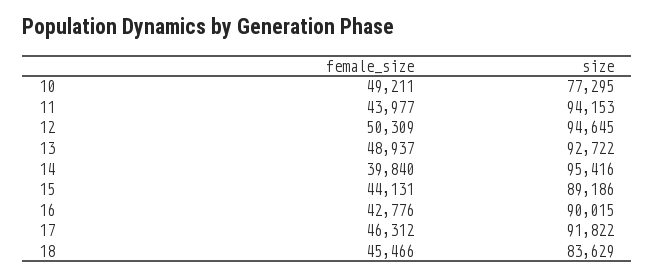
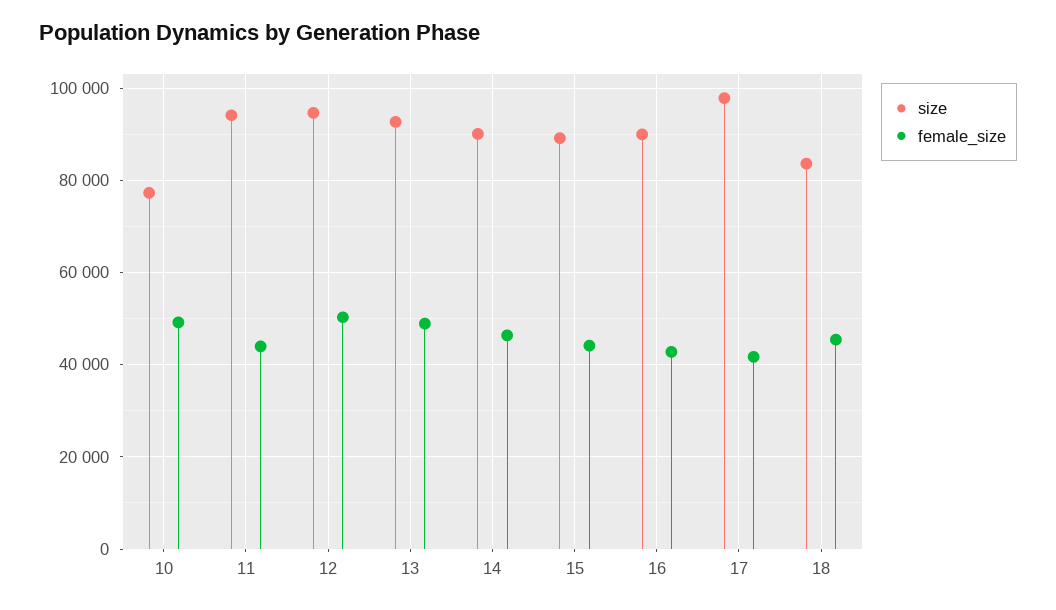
female_size, 14: 39840 -> 46000
size, 14: 95416 -> 90000
female_size, 17: 46312 -> 42000
size, 17: 91822 -> 98000

